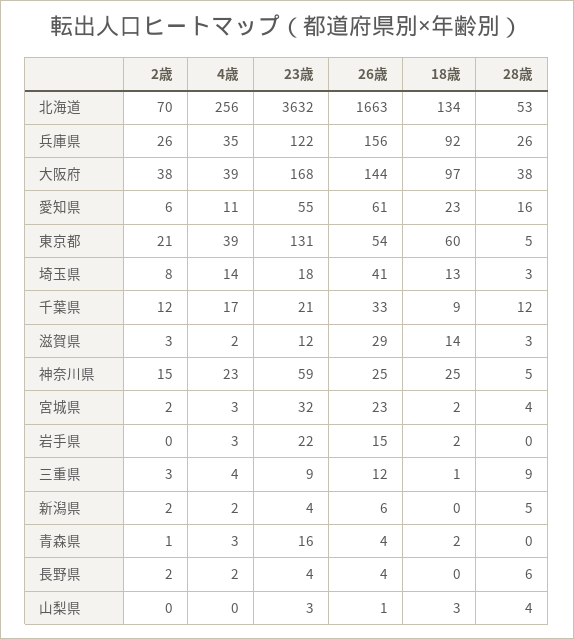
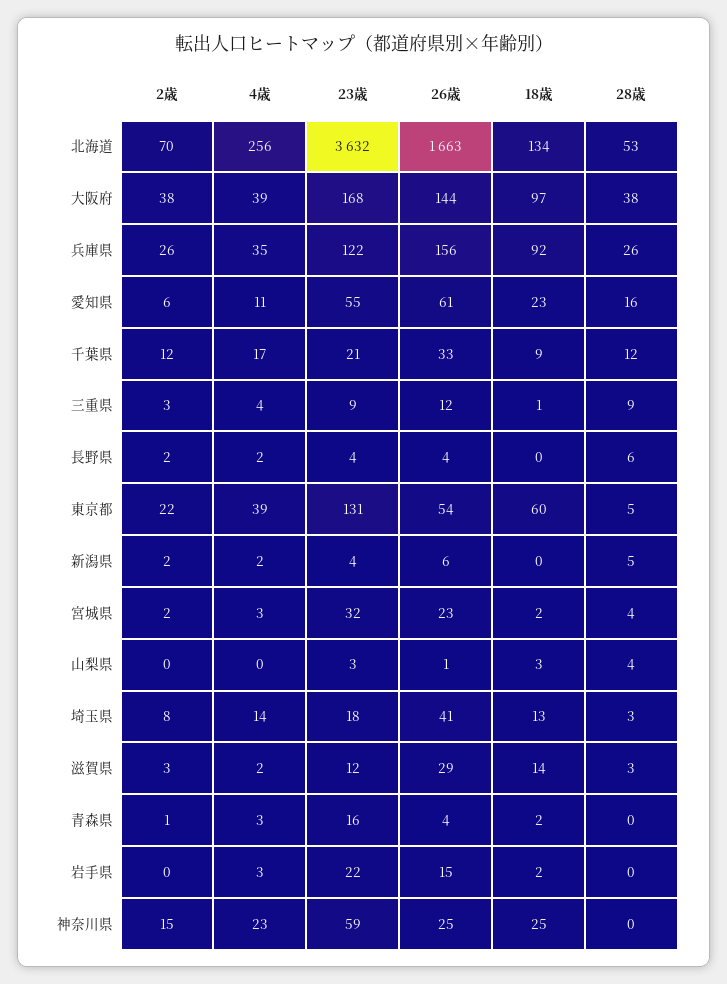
2歳, 東京都: 21 -> 22
28歳, 神奈川県: 5 -> 0

